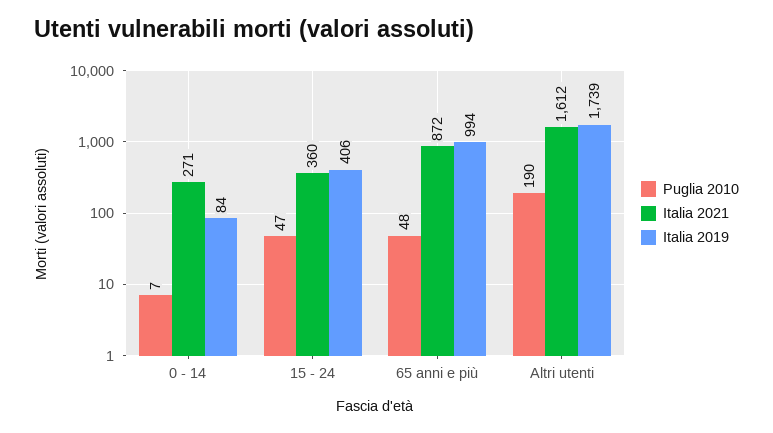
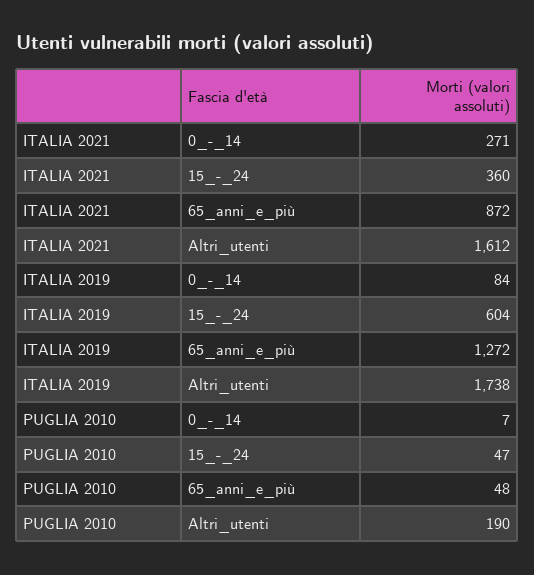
Italia 2019, 15 - 24: 406 -> 604
Italia 2019, 65 anni e più: 994 -> 1272
Italia 2019, Altri utenti: 1739 -> 1738

